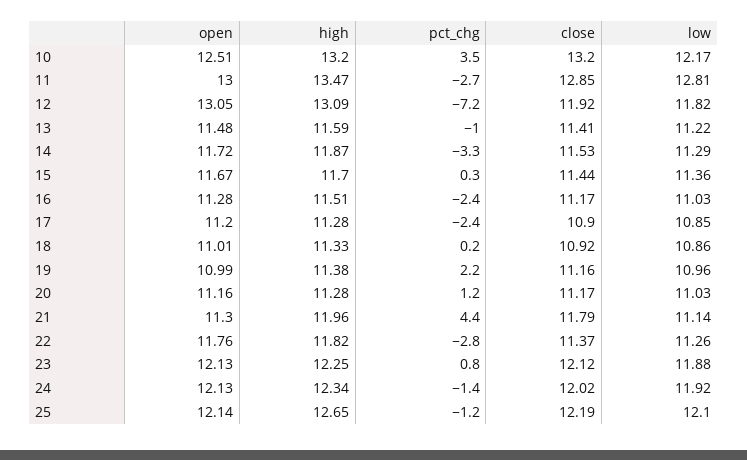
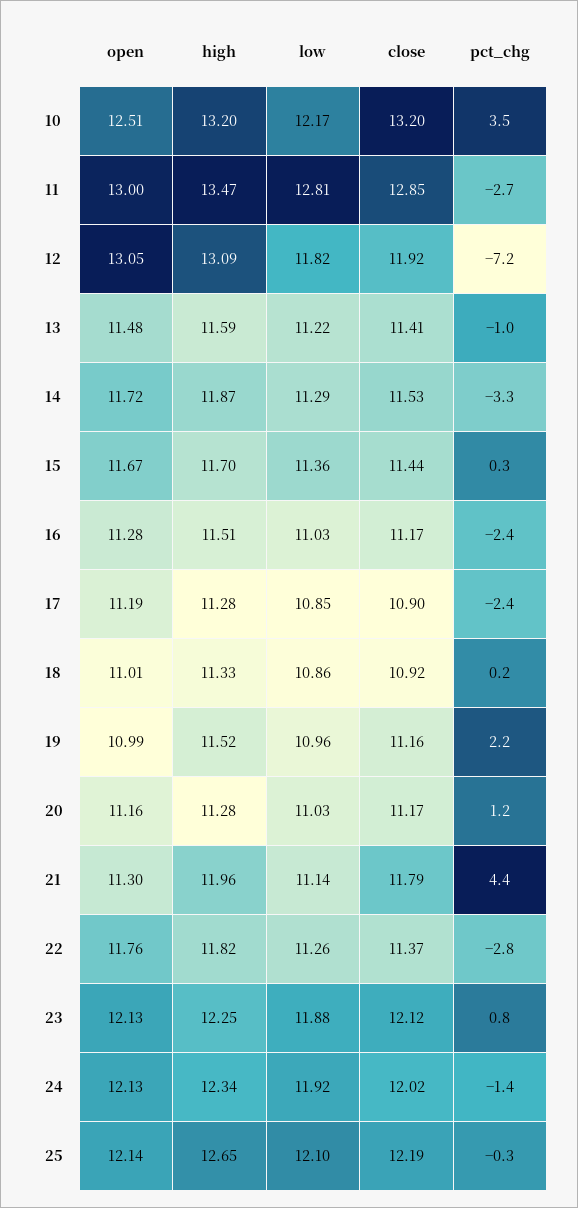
open, 17: 11.2 -> 11.19
high, 19: 11.38 -> 11.52
pct_chg, 25: -1.2 -> -0.3

